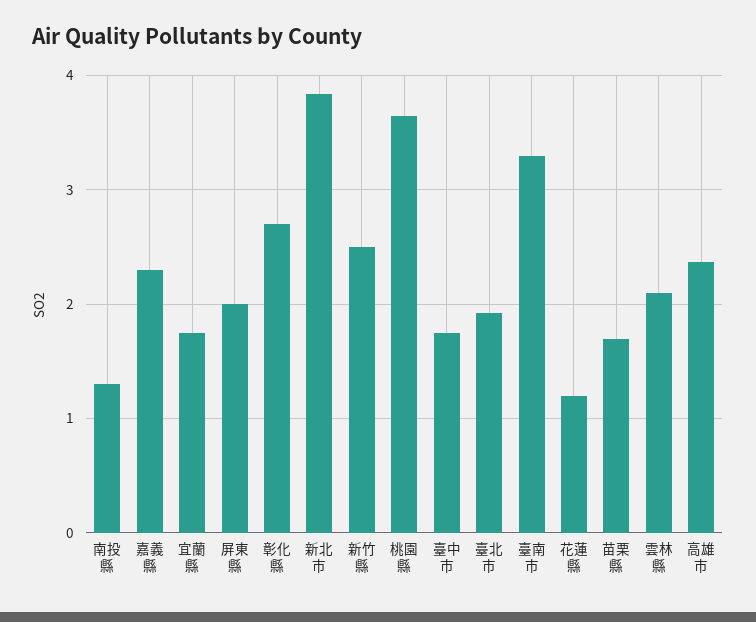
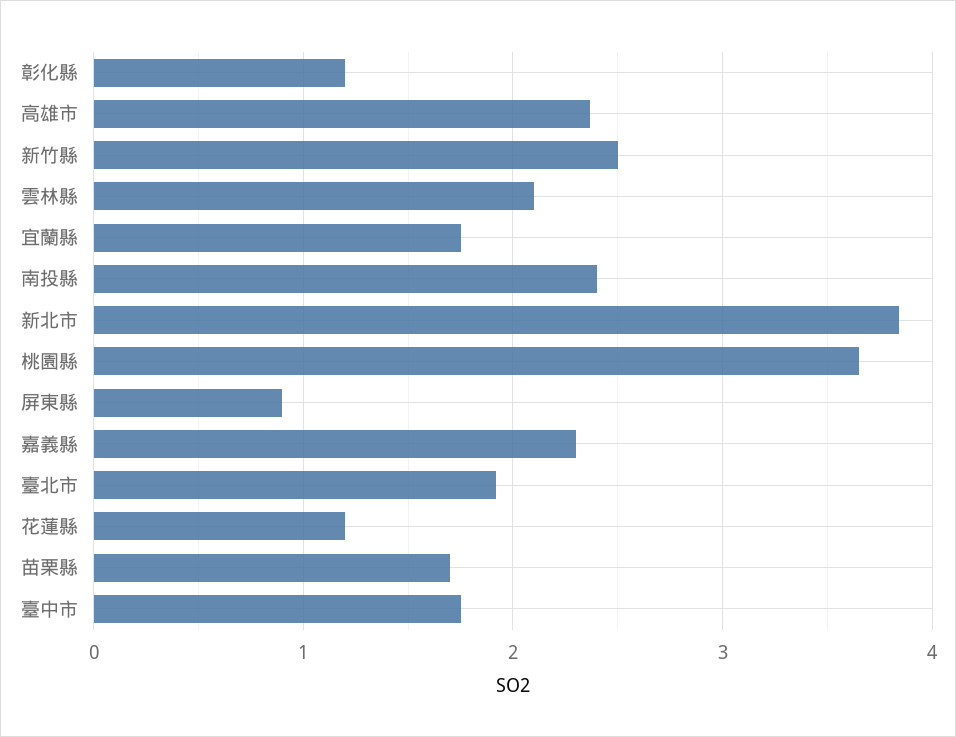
南投縣: 1.3 -> 2.4
屏東縣: 2 -> 0.9
彰化縣: 2.7 -> 1.2
臺南市: 3.3 -> none

